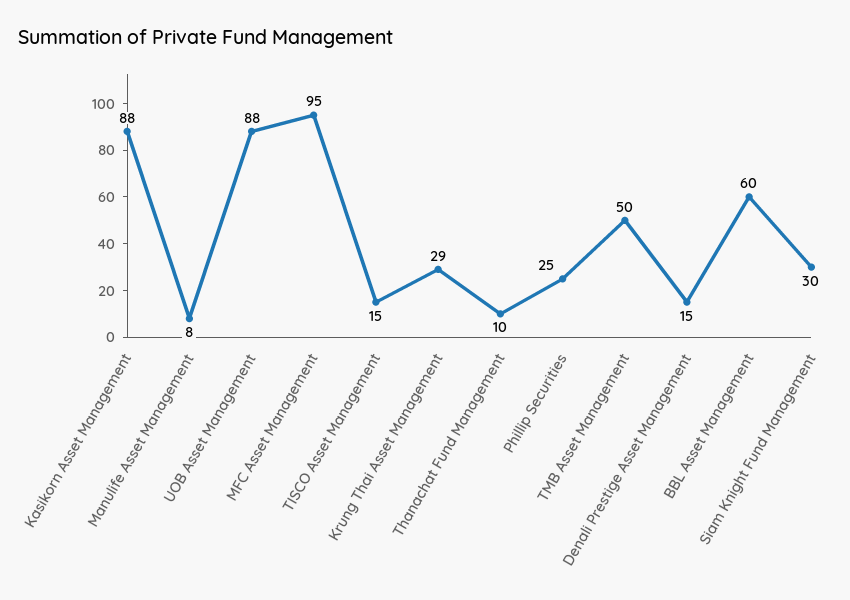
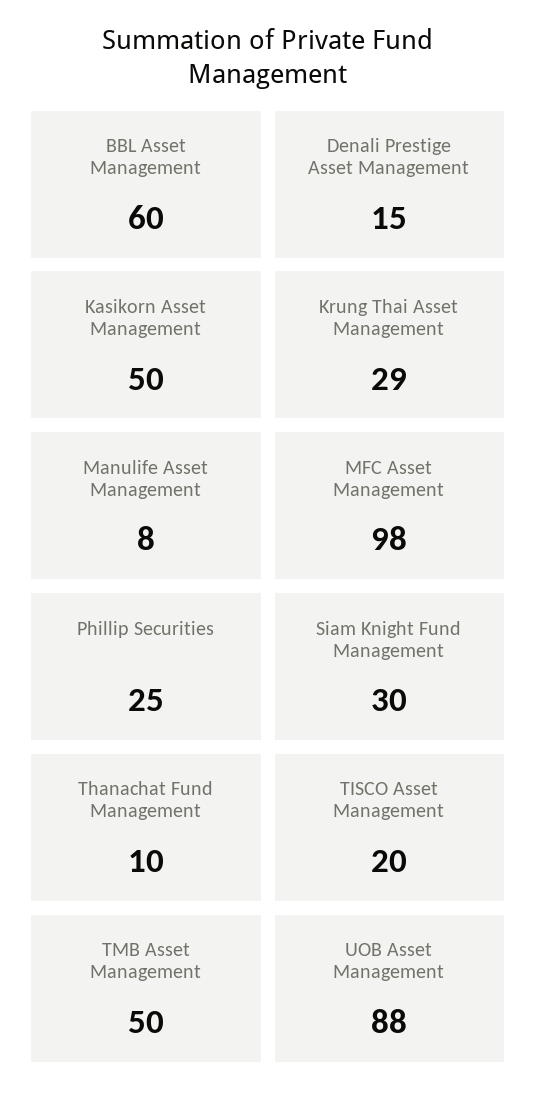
Kasikorn Asset Management: 88 -> 50
MFC Asset Management: 95 -> 98
TISCO Asset Management: 15 -> 20

